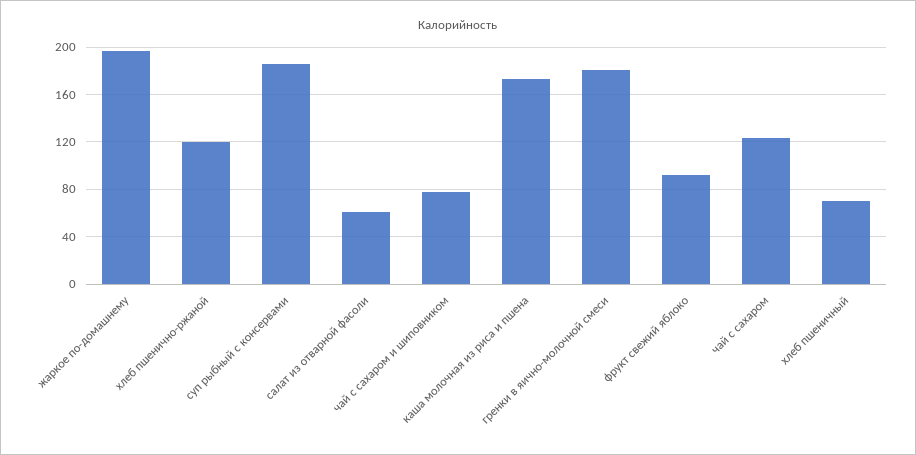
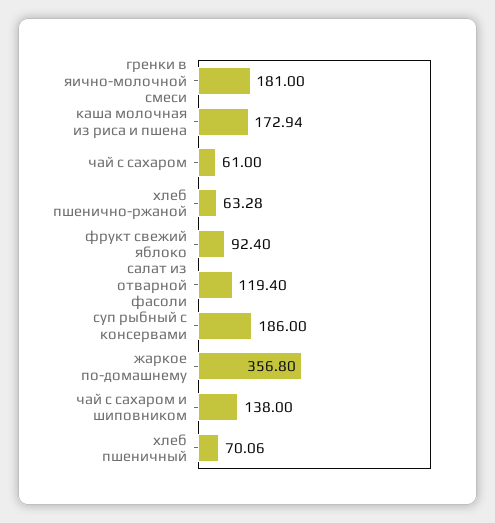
жаркое по-домашнему: 200 -> 356.8
хлеб пшенично-ржаной: 120 -> 63.28
салат из отварной фасоли: 60 -> 119.4
чай с сахаром и шиповником: 80 -> 138
чай с сахаром: 120 -> 61

